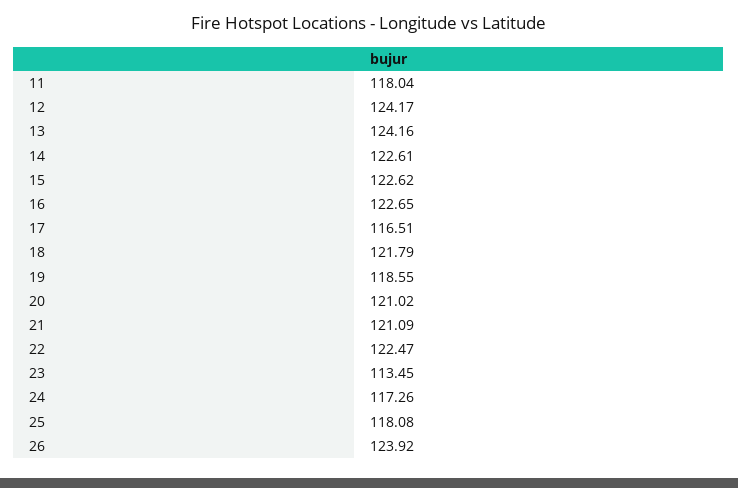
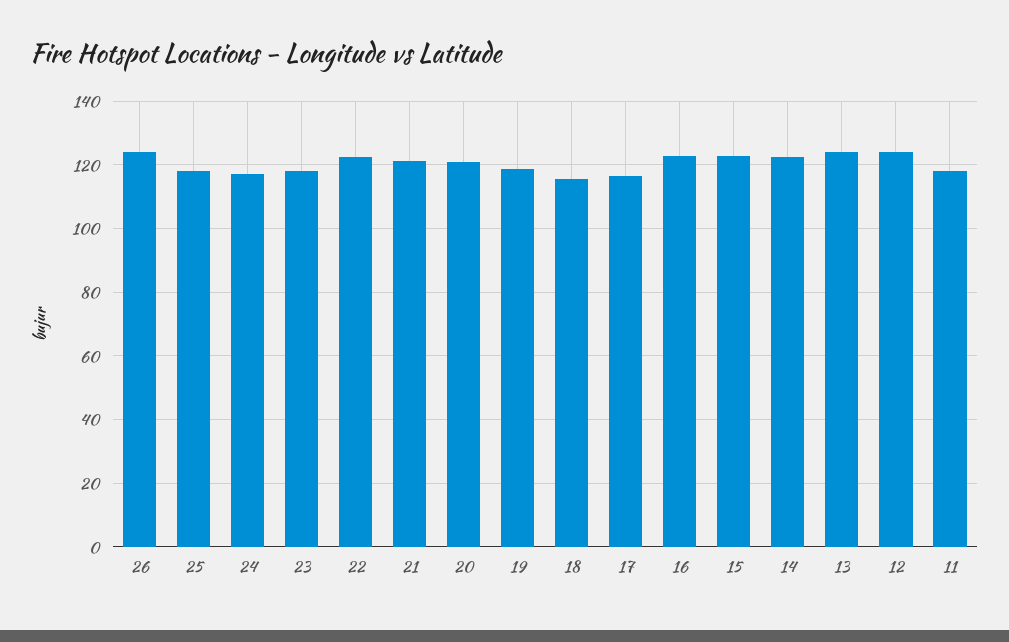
18: 121.79 -> 116
23: 113.45 -> 118

